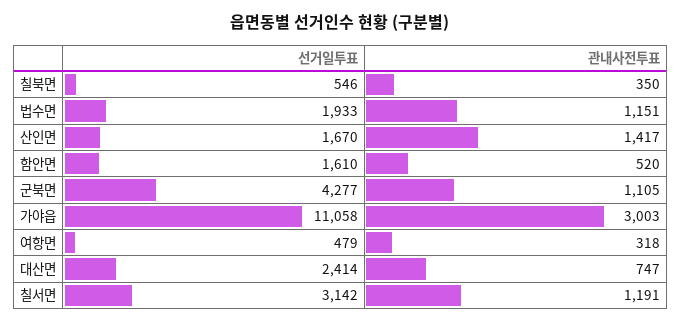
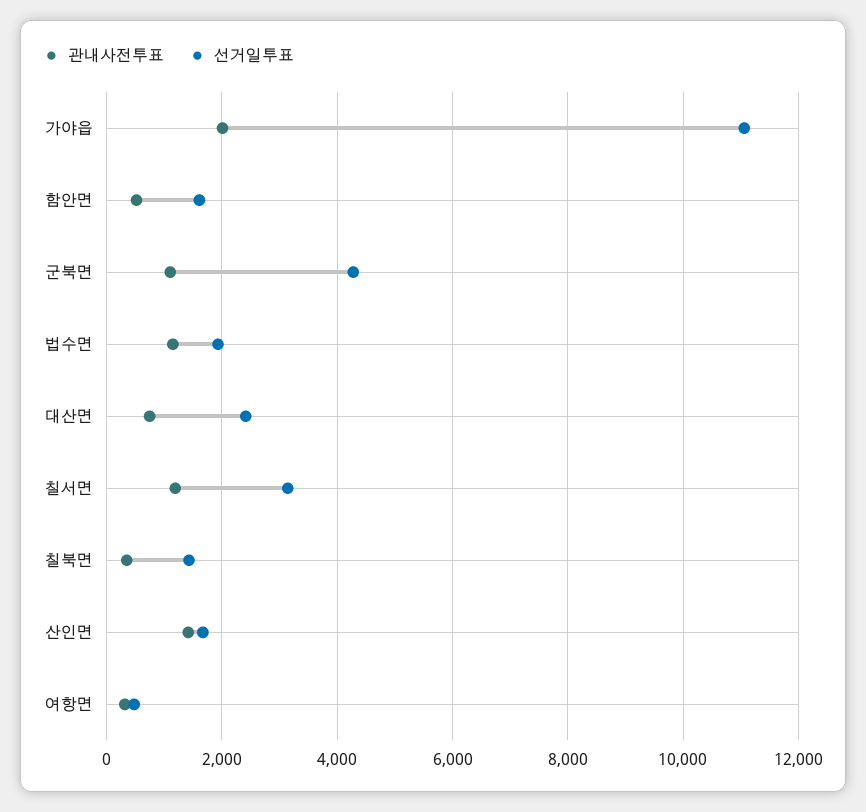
선거일투표, 칠북면: 546 -> 1400
관내사전투표, 가야읍: 3003 -> 2000

